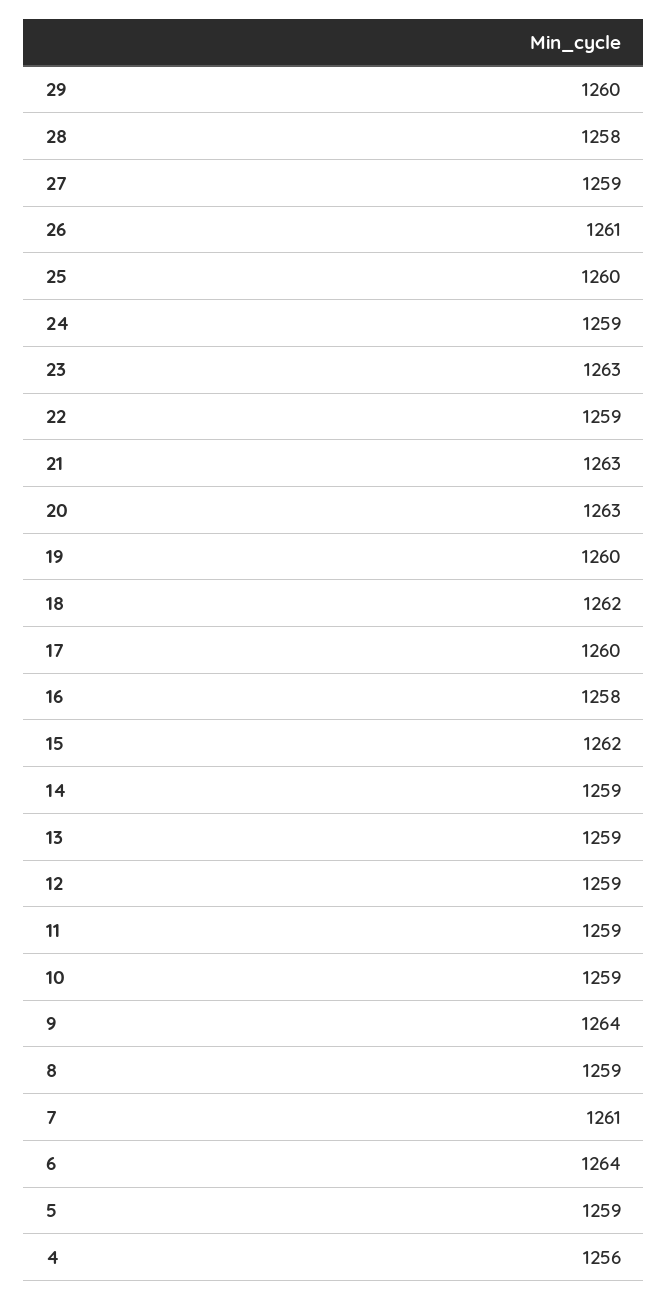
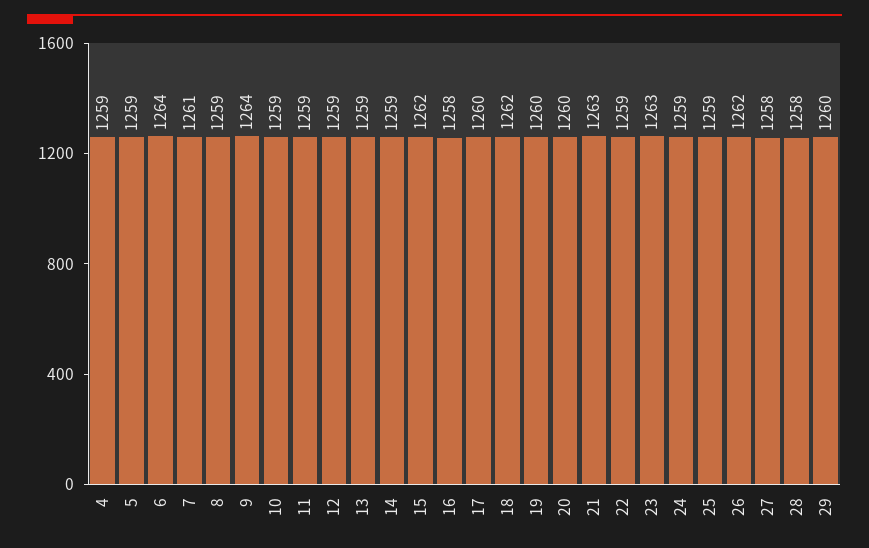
27: 1259 -> 1258
26: 1261 -> 1262
25: 1260 -> 1259
20: 1263 -> 1260
4: 1256 -> 1259

